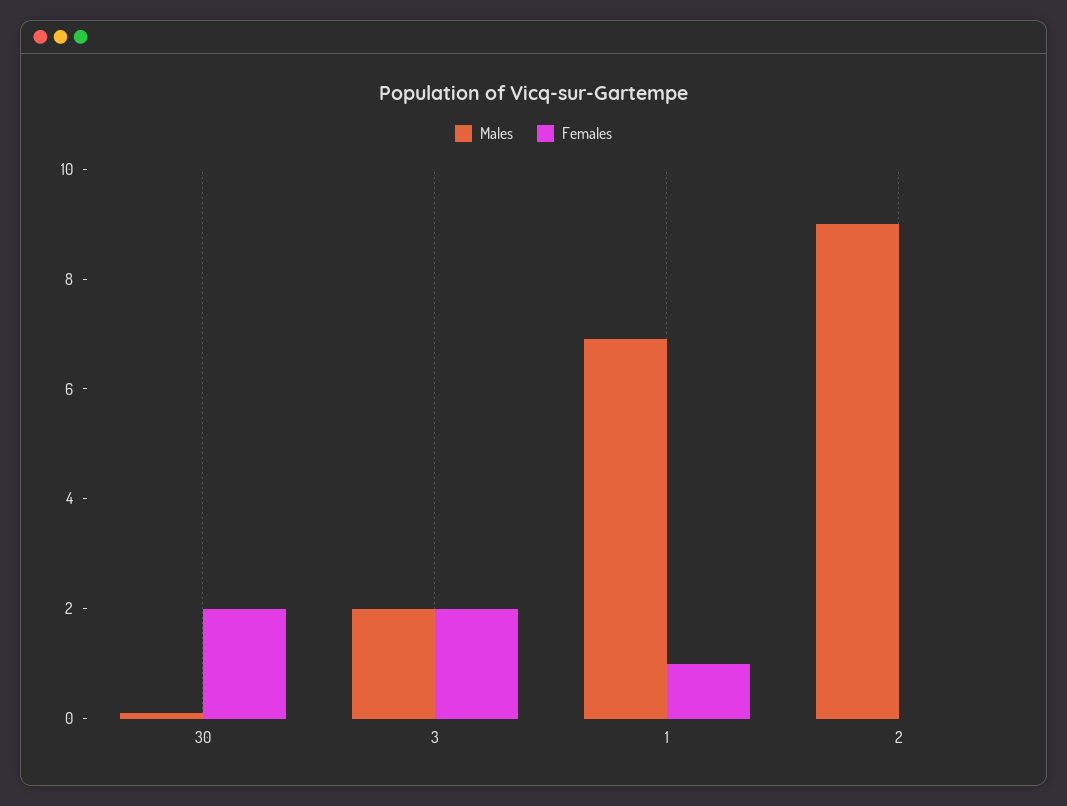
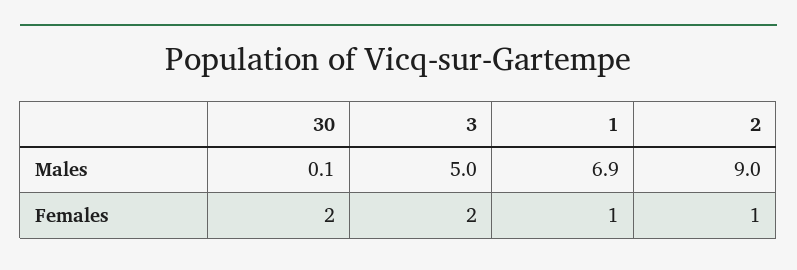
Males, 3: 2 -> 5
Females, 2: 0 -> 1

